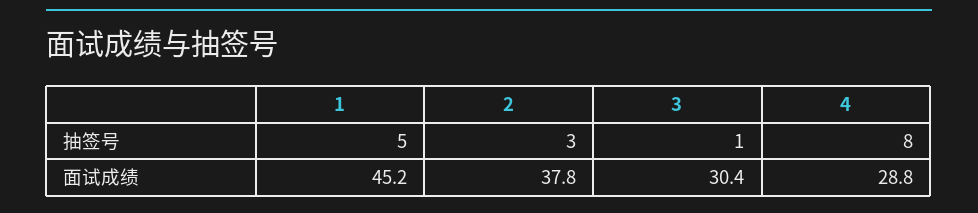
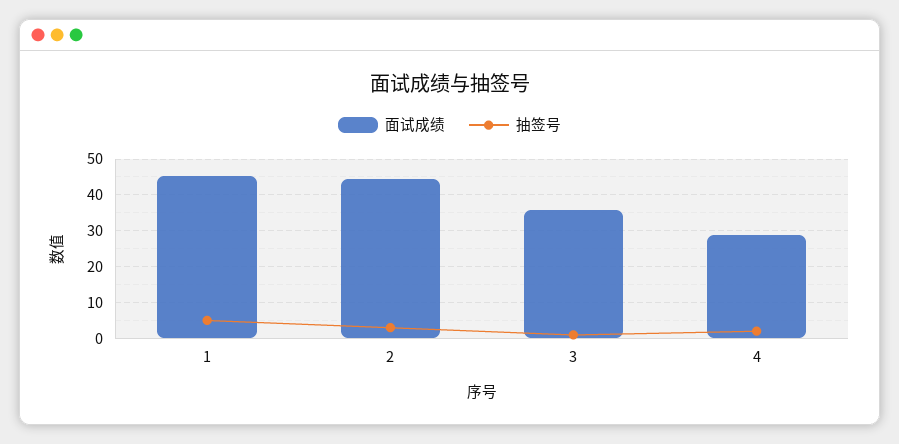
抽签号, 4: 8 -> 2
面试成绩, 2: 37.8 -> 44
面试成绩, 3: 30.4 -> 36

